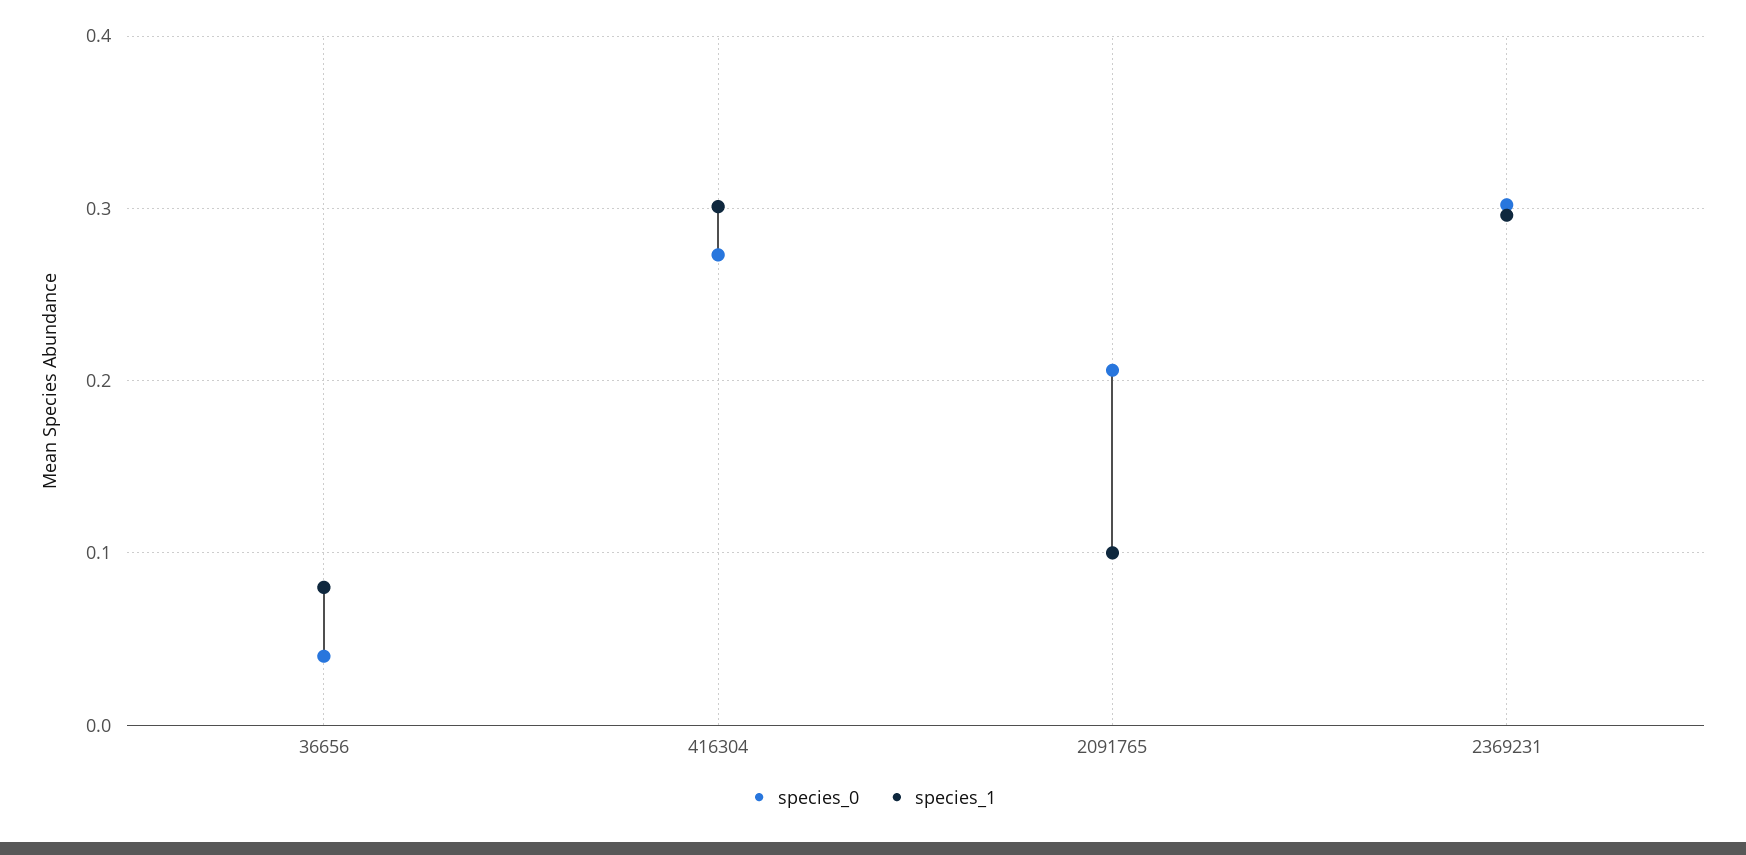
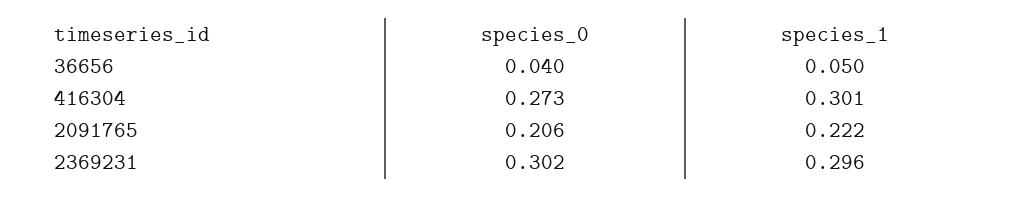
species_1, 36656: 0.08 -> 0.05
species_1, 2091765: 0.1 -> 0.222

